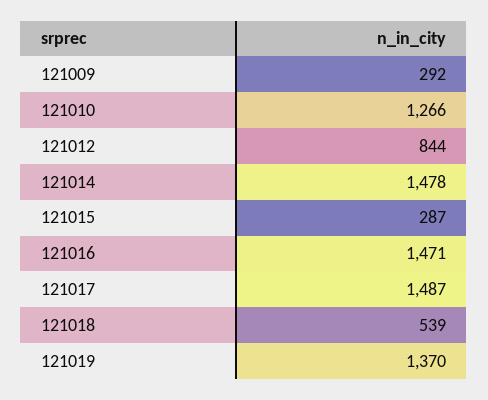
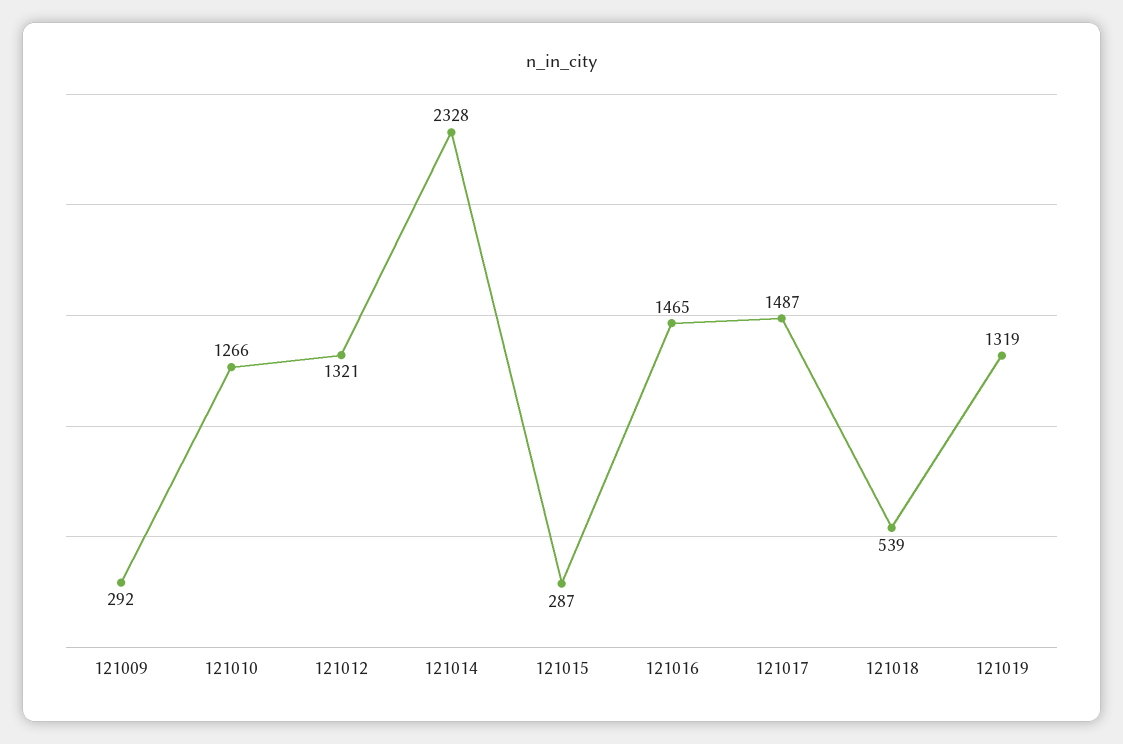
121012: 844 -> 1321
121014: 1478 -> 2328
121016: 1471 -> 1465
121019: 1370 -> 1319

